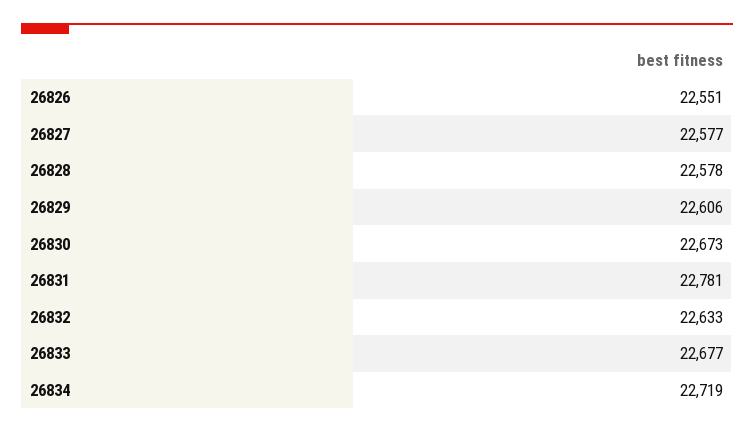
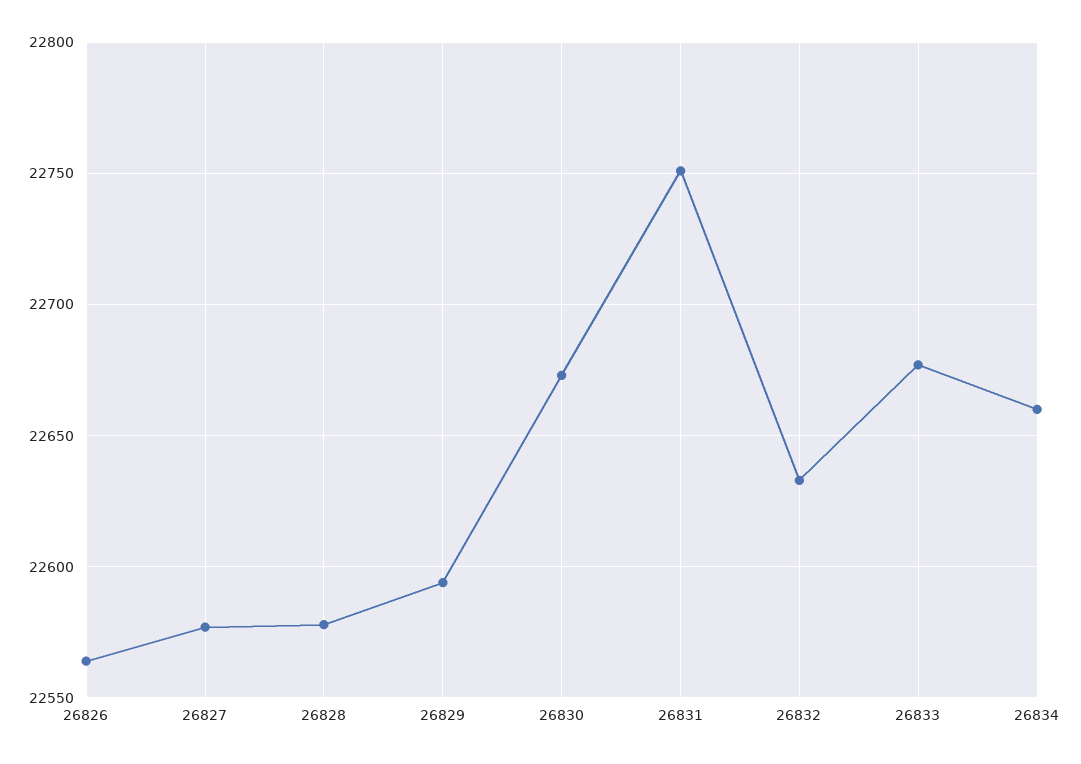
26826: 22551 -> 22565
26829: 22606 -> 22595
26831: 22781 -> 22750
26834: 22719 -> 22660

